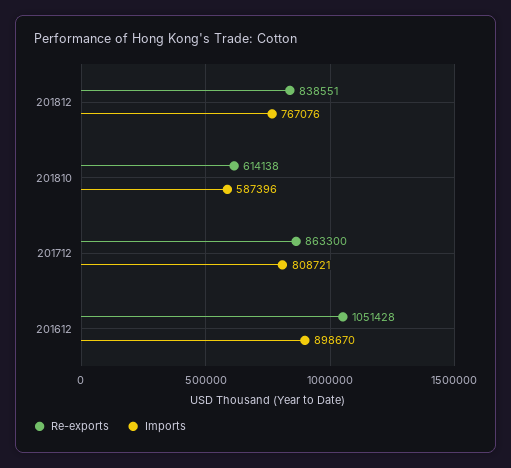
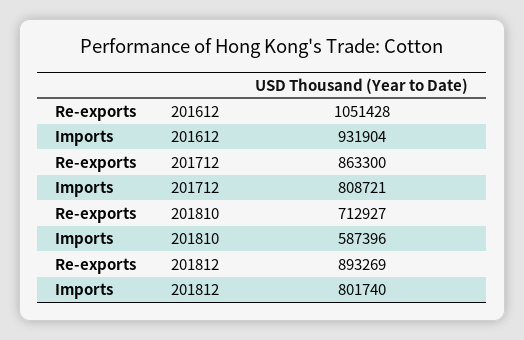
Re-exports, 201812: 838551 -> 893269
Imports, 201812: 767076 -> 801740
Re-exports, 201810: 614138 -> 712927
Imports, 201612: 898670 -> 931904

